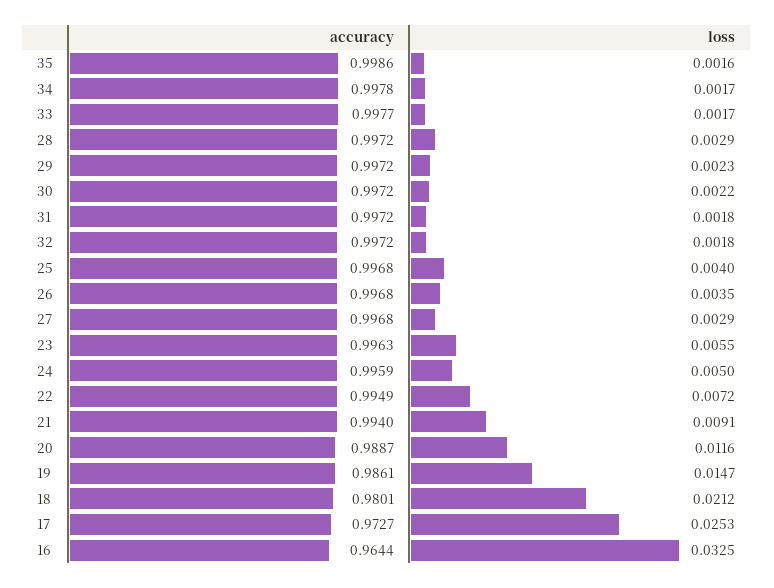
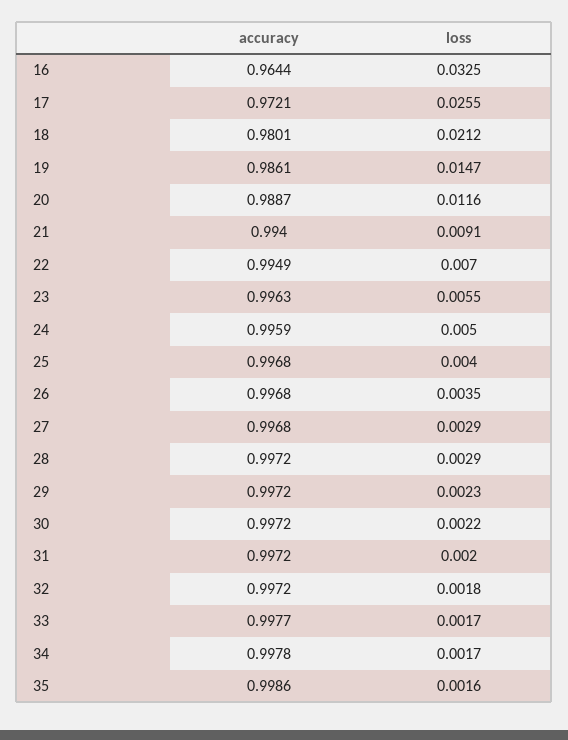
loss, 31: 0.0018 -> 0.002
loss, 22: 0.0072 -> 0.007
accuracy, 17: 0.9727 -> 0.9721
loss, 17: 0.0253 -> 0.0255

